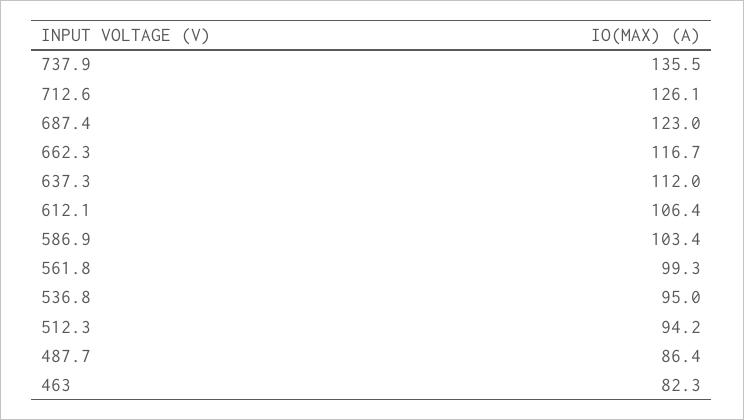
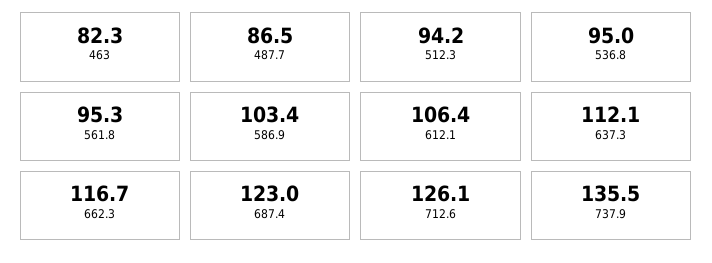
637.3: 112 -> 112.1
561.8: 99.3 -> 95.3
487.7: 86.4 -> 86.5

